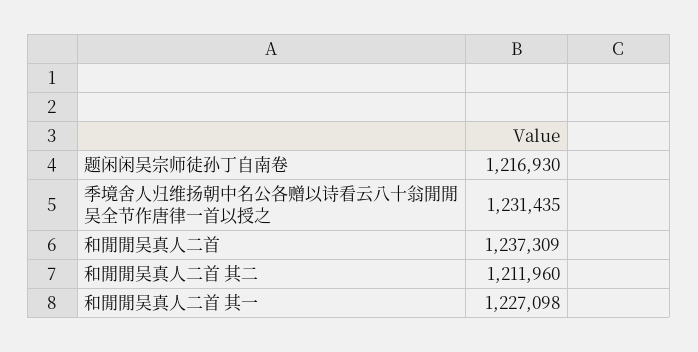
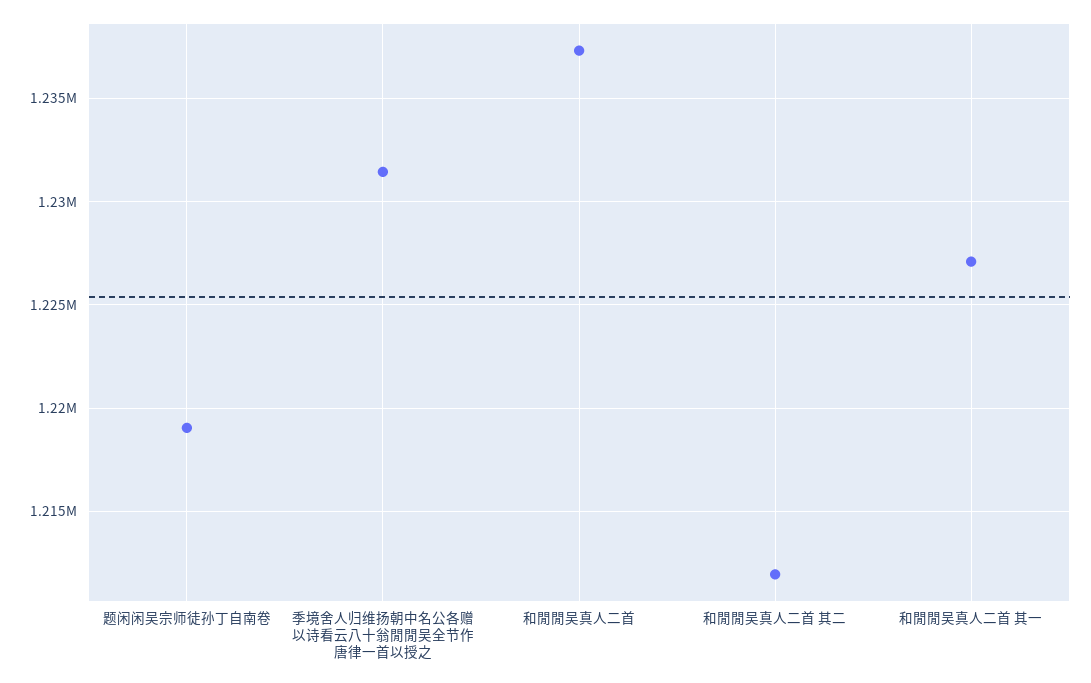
题闲闲吴宗师徒孙丁自南卷: 1216930 -> 1219000

